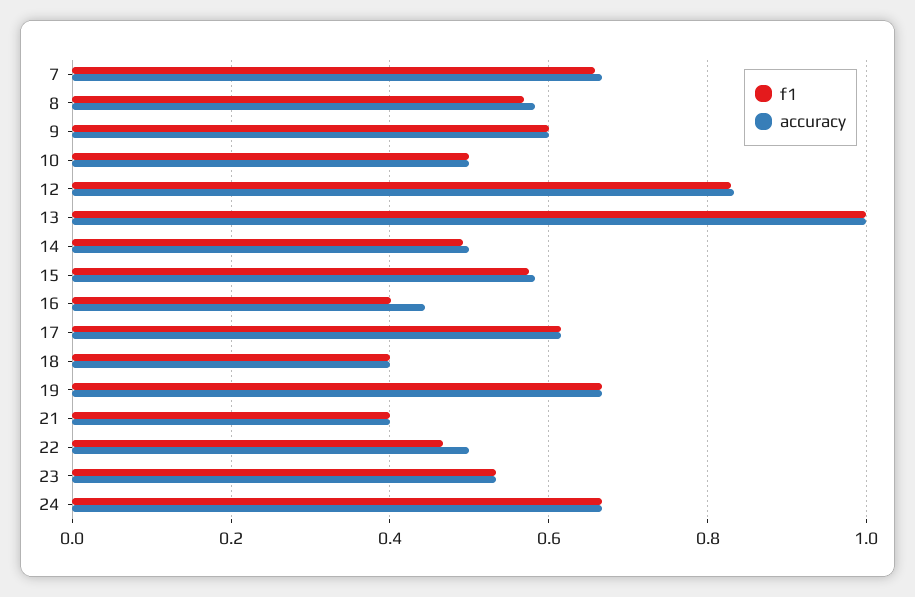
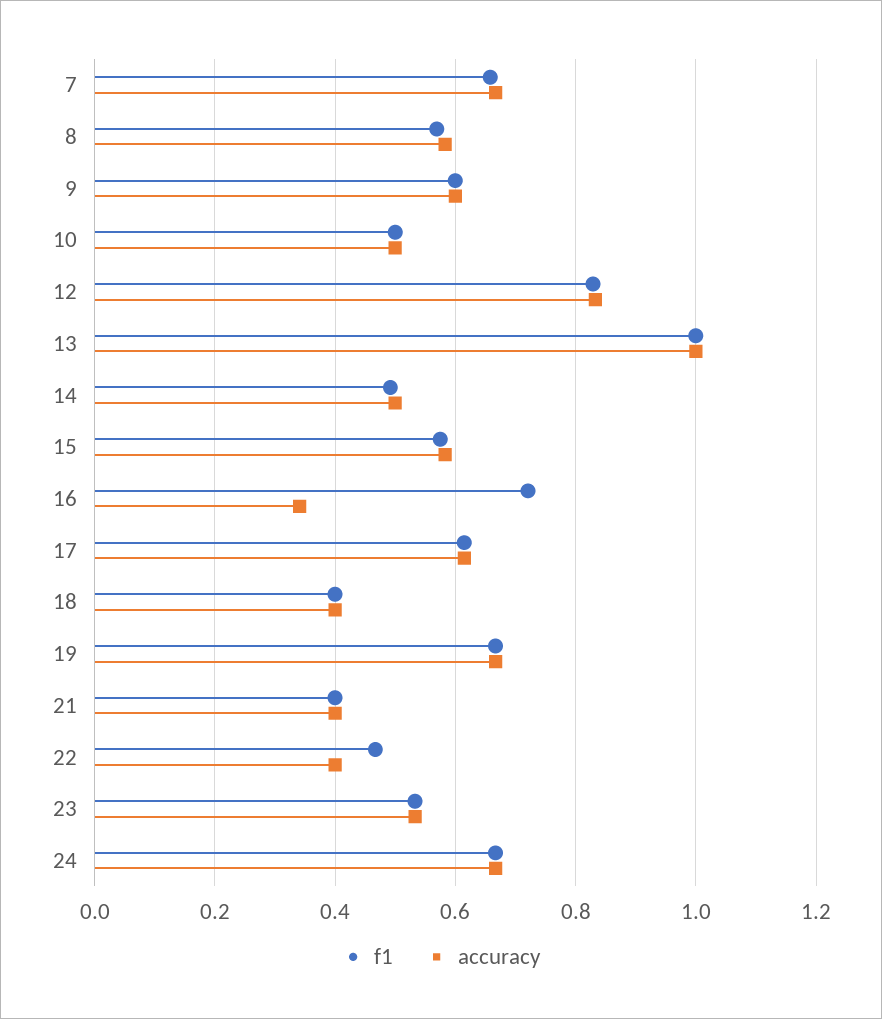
f1, 16: 0.4 -> 0.72
accuracy, 16: 0.44 -> 0.34
accuracy, 22: 0.5 -> 0.4

